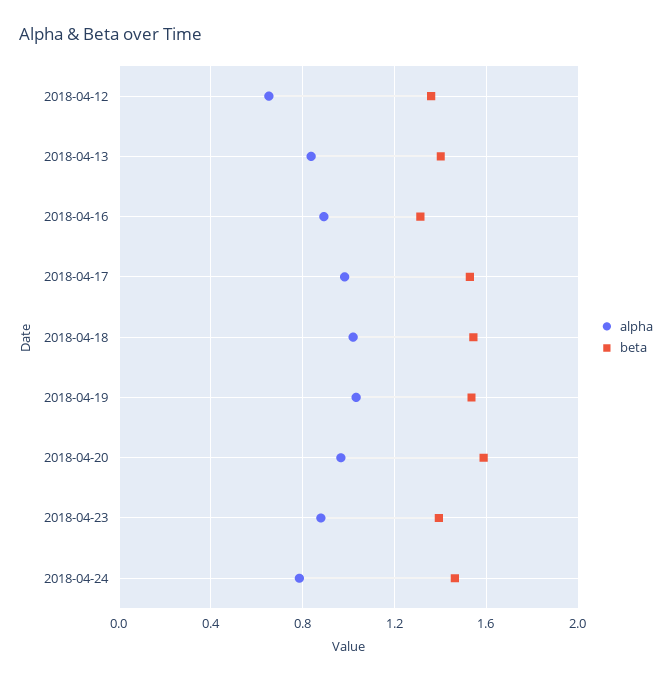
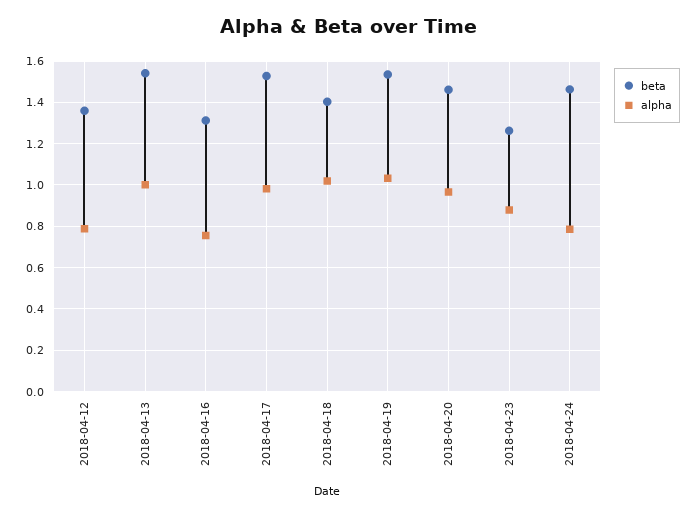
alpha, 2018-04-12: 0.65 -> 0.8
alpha, 2018-04-13: 0.85 -> 1
beta, 2018-04-13: 1.4 -> 1.55
alpha, 2018-04-16: 0.9 -> 0.75
beta, 2018-04-18: 1.55 -> 1.4
beta, 2018-04-20: 1.6 -> 1.45
beta, 2018-04-23: 1.4 -> 1.25

